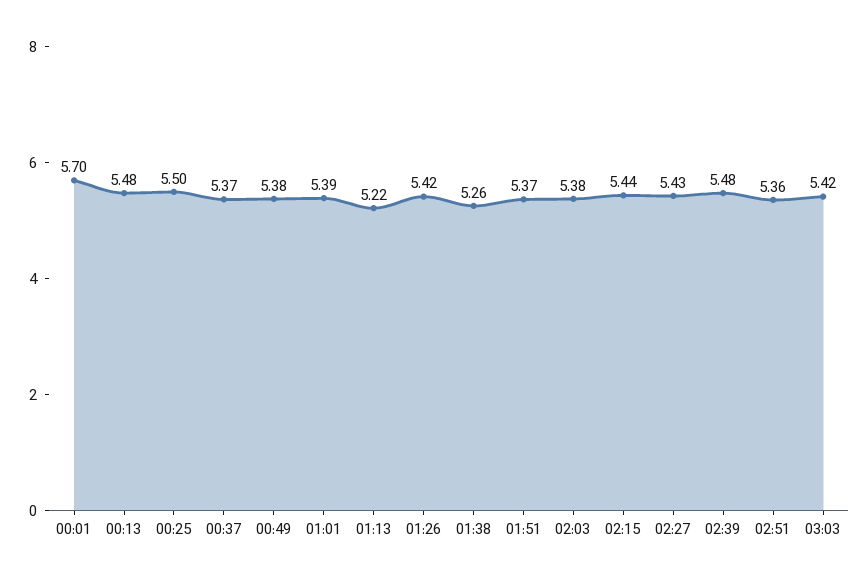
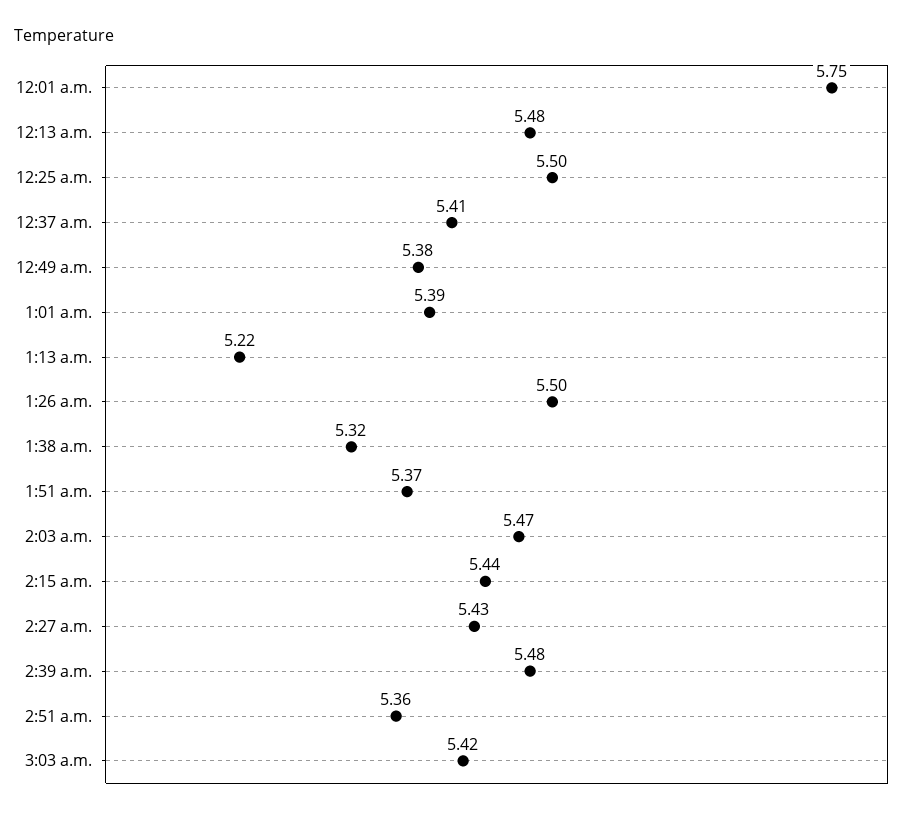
00:01: 5.7 -> 5.75
00:37: 5.37 -> 5.41
01:26: 5.42 -> 5.5
01:38: 5.26 -> 5.32
02:03: 5.38 -> 5.47

